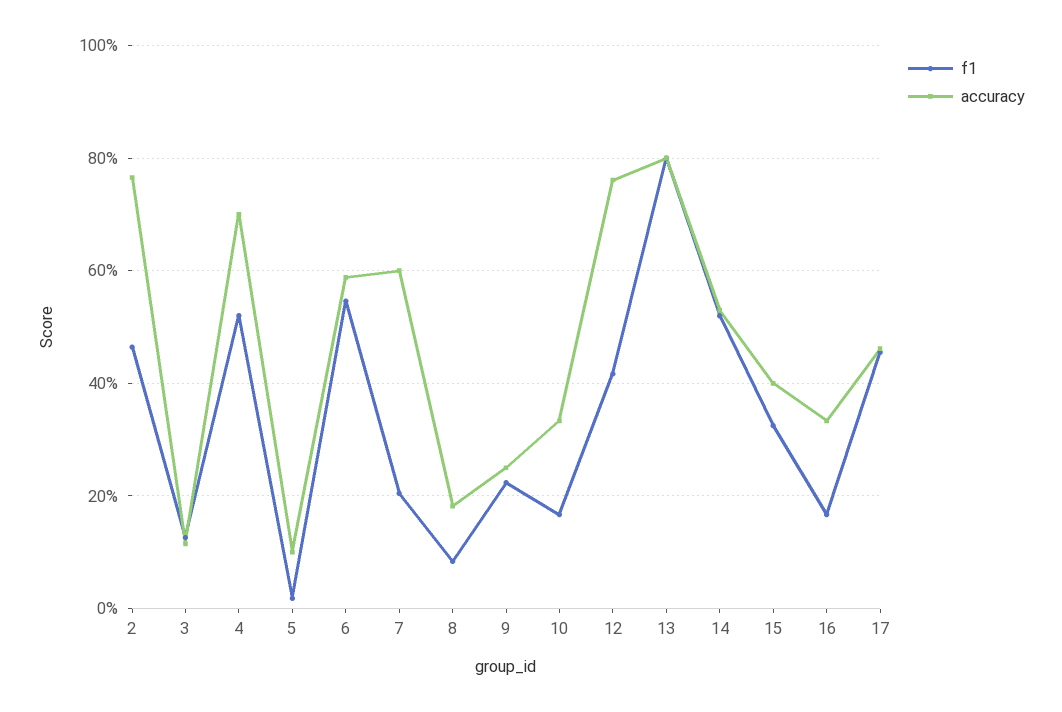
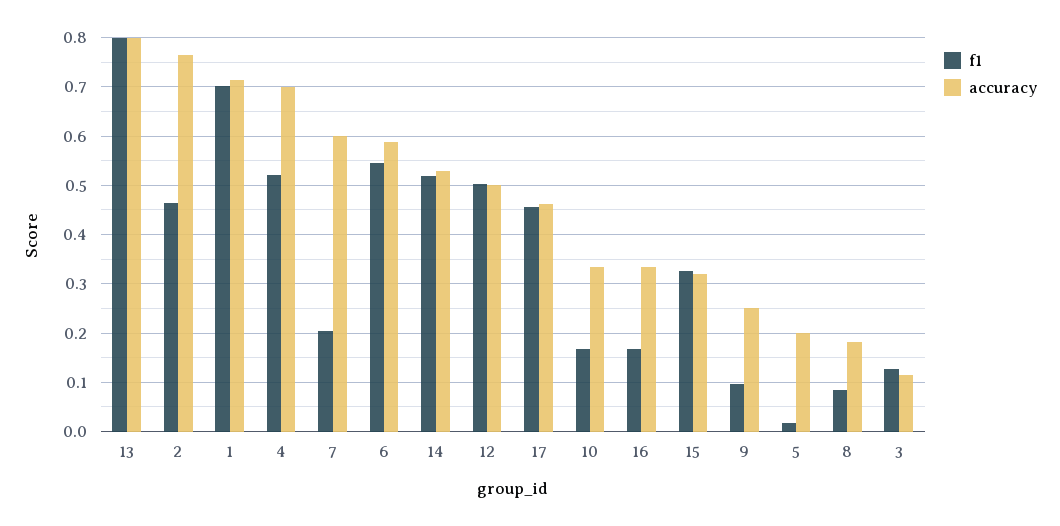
accuracy, 5: 0.1 -> 0.2
f1, 9: 0.22 -> 0.1
f1, 12: 0.42 -> 0.5
accuracy, 12: 0.76 -> 0.5
accuracy, 15: 0.4 -> 0.32
f1, 1: none -> 0.7
accuracy, 1: none -> 0.72

